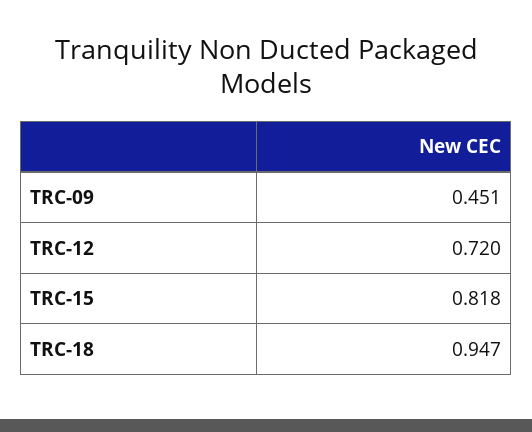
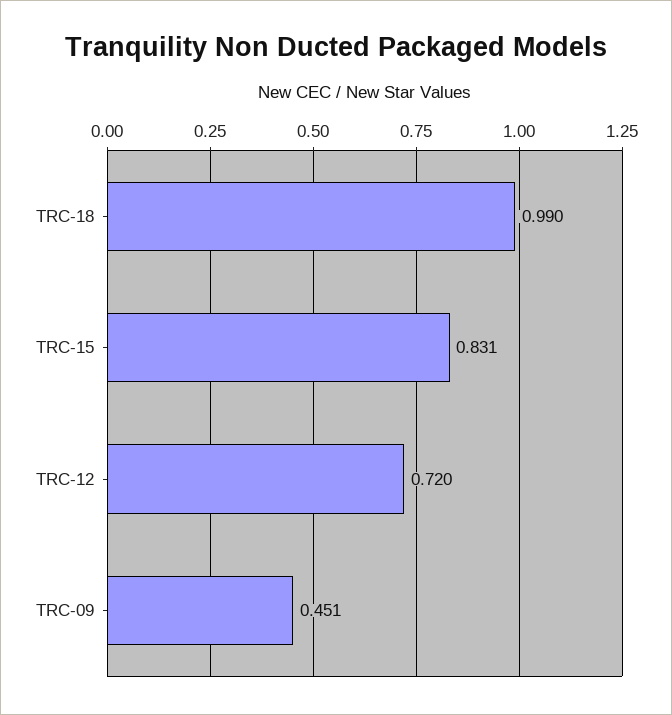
TRC-15: 0.818 -> 0.831
TRC-18: 0.947 -> 0.99

